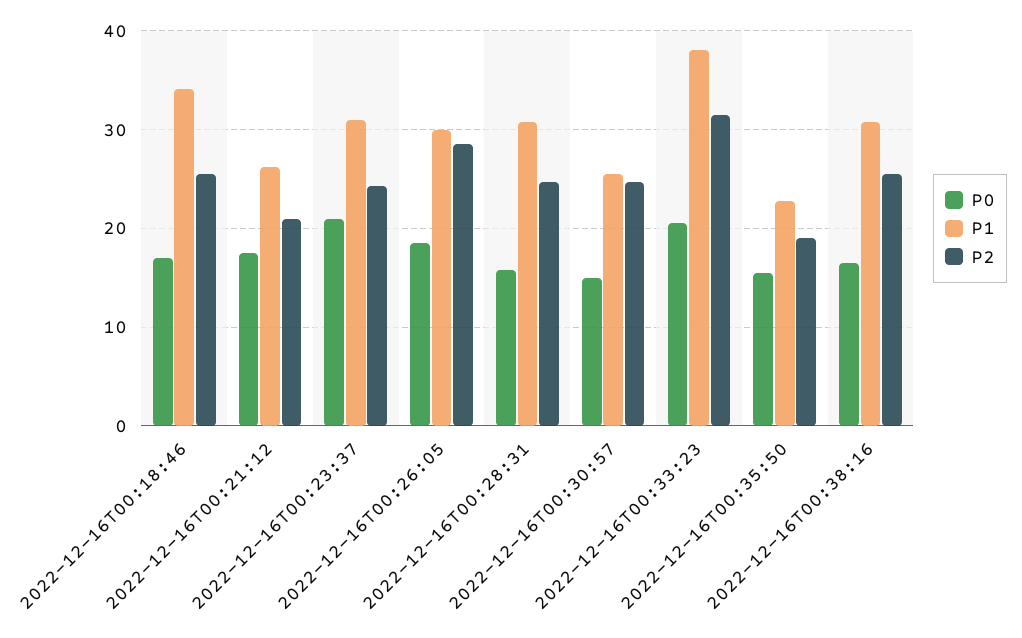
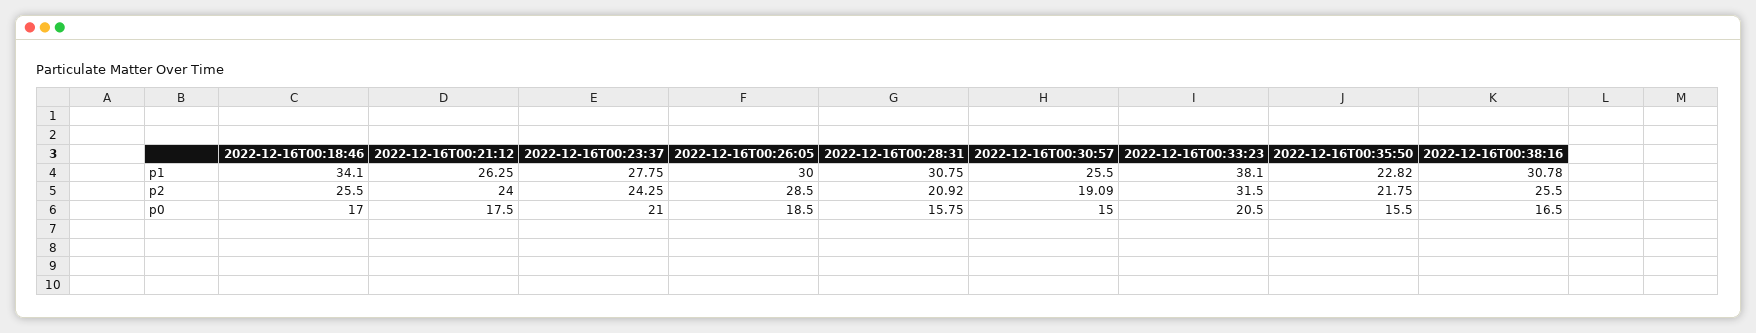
P2, 2022-12-16T00:21:12: 21 -> 24
P1, 2022-12-16T00:23:37: 31 -> 27.75
P2, 2022-12-16T00:28:31: 25 -> 20.92
P2, 2022-12-16T00:30:57: 25 -> 19.09
P2, 2022-12-16T00:35:50: 19 -> 21.75

